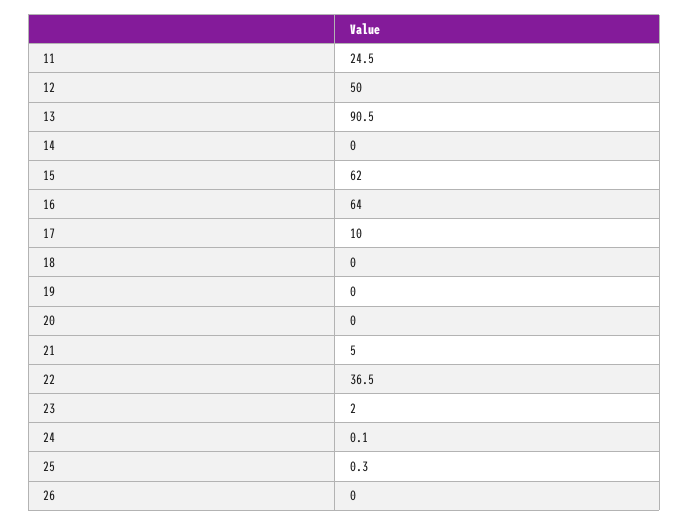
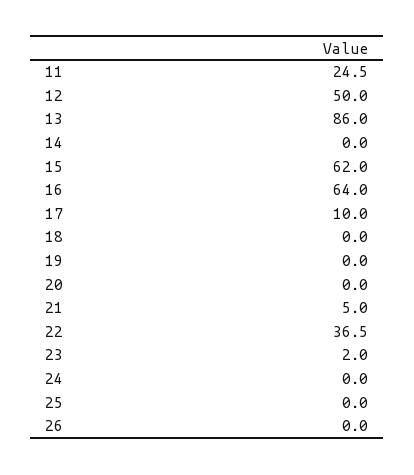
13: 90.5 -> 86
24: 0.1 -> 0
25: 0.3 -> 0

